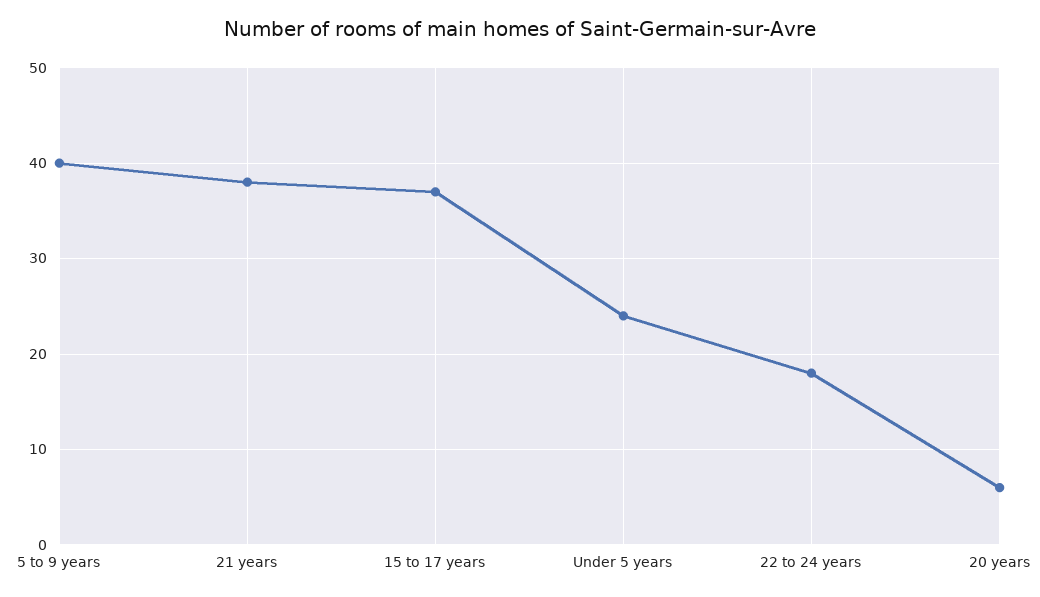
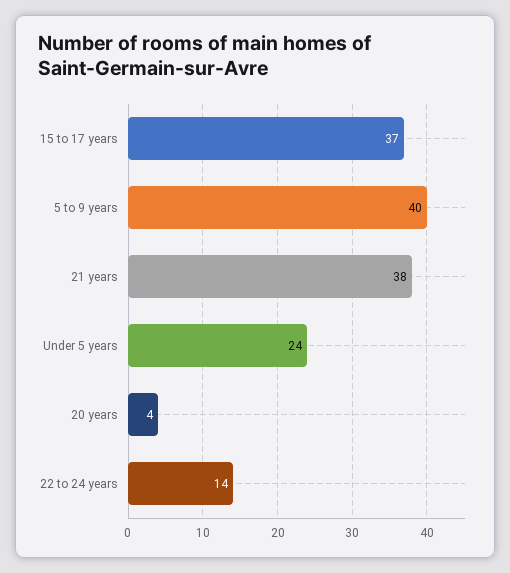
22 to 24 years: 18 -> 14
20 years: 6 -> 4

